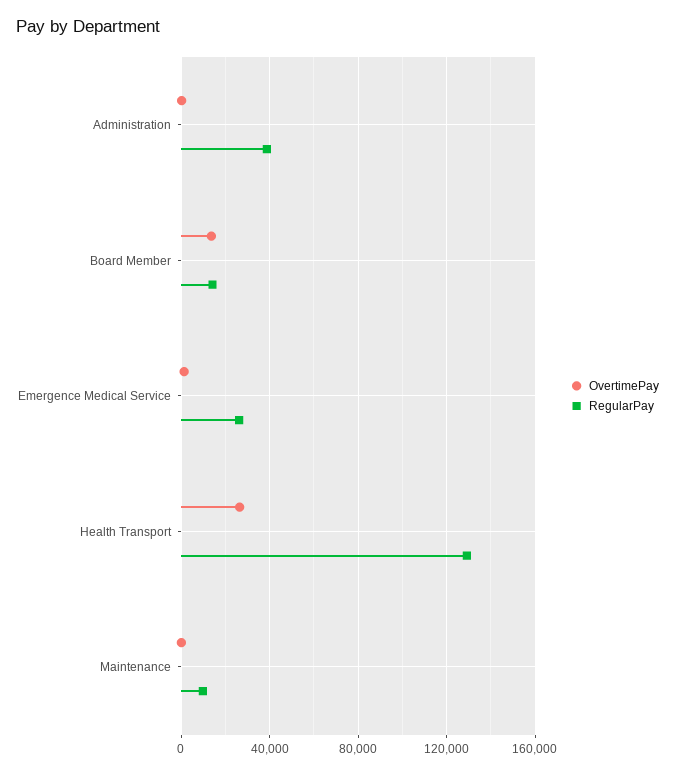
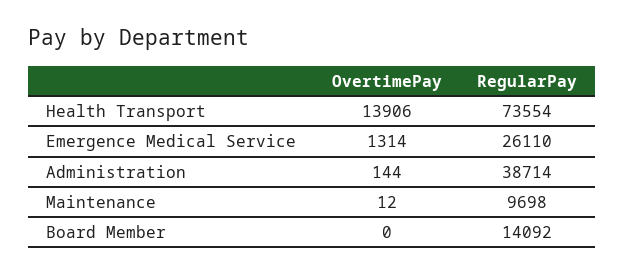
OvertimePay, Board Member: 15000 -> 0
OvertimePay, Health Transport: 25000 -> 13906
RegularPay, Health Transport: 130000 -> 73554

